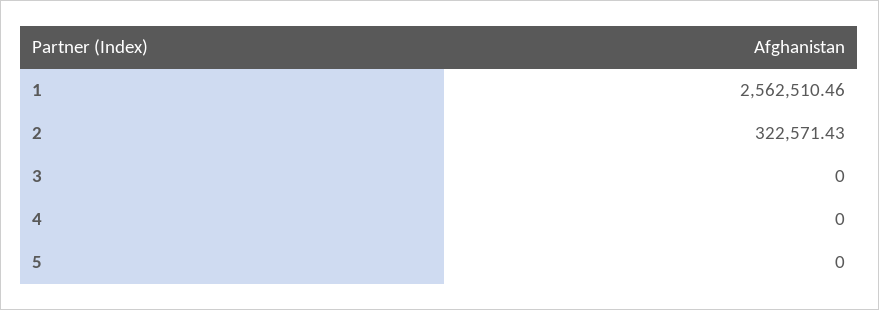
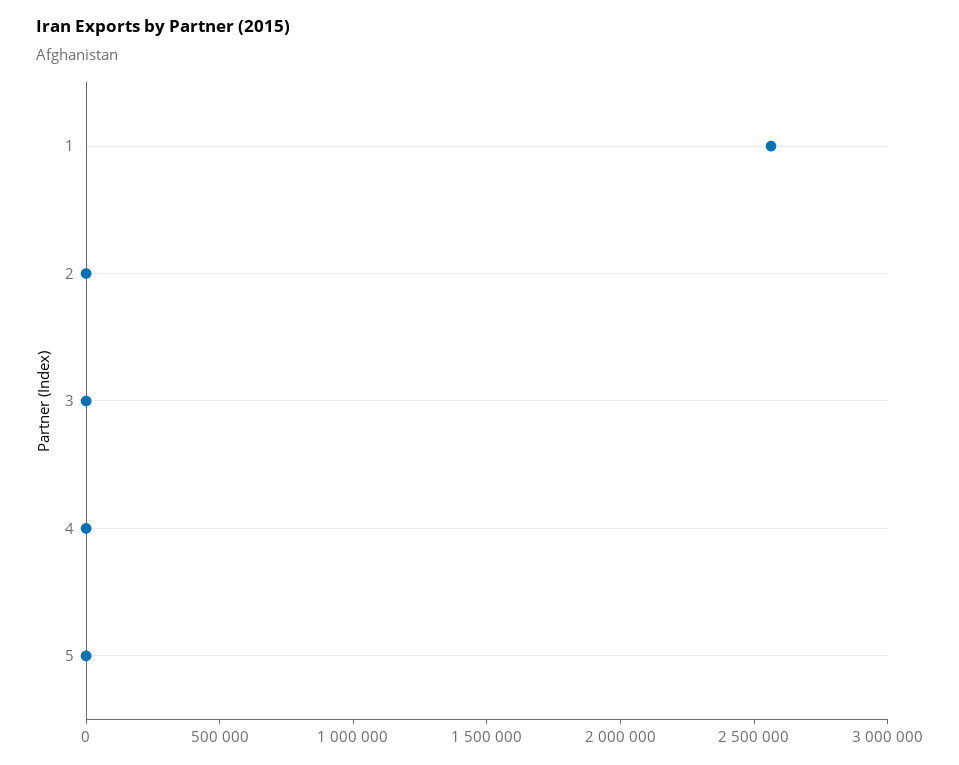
2: 322571.43 -> 0

